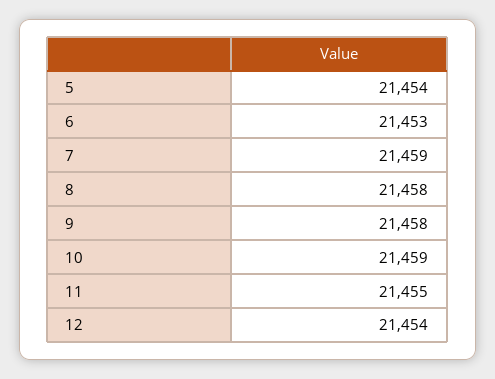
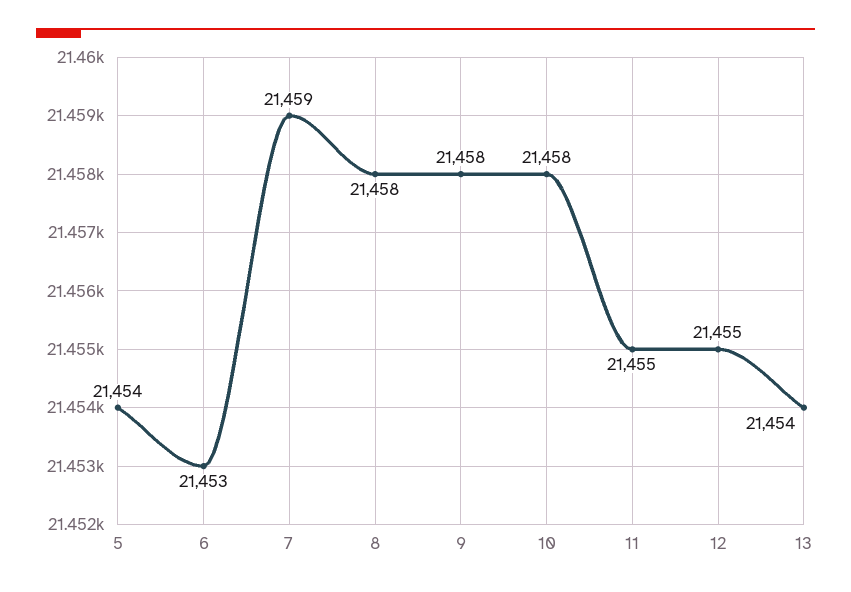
10: 21459 -> 21458
12: 21454 -> 21455
13: none -> 21454

